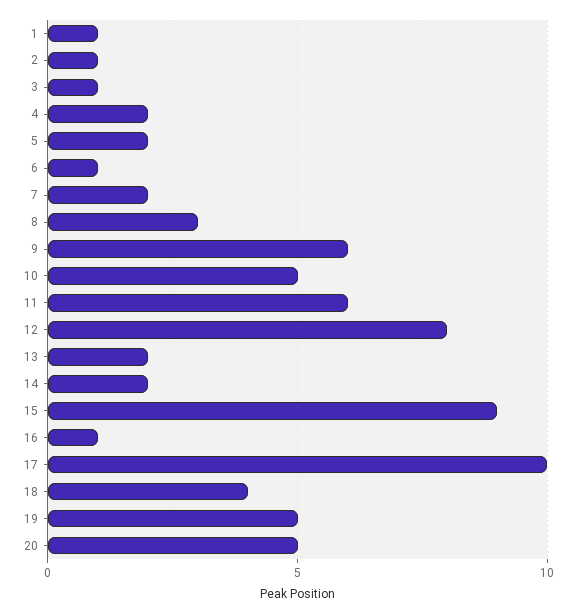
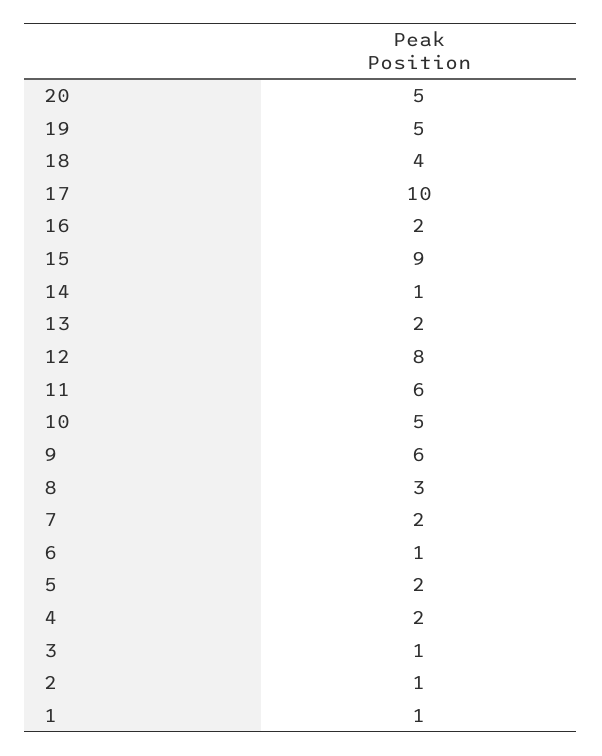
14: 2 -> 1
16: 1 -> 2

